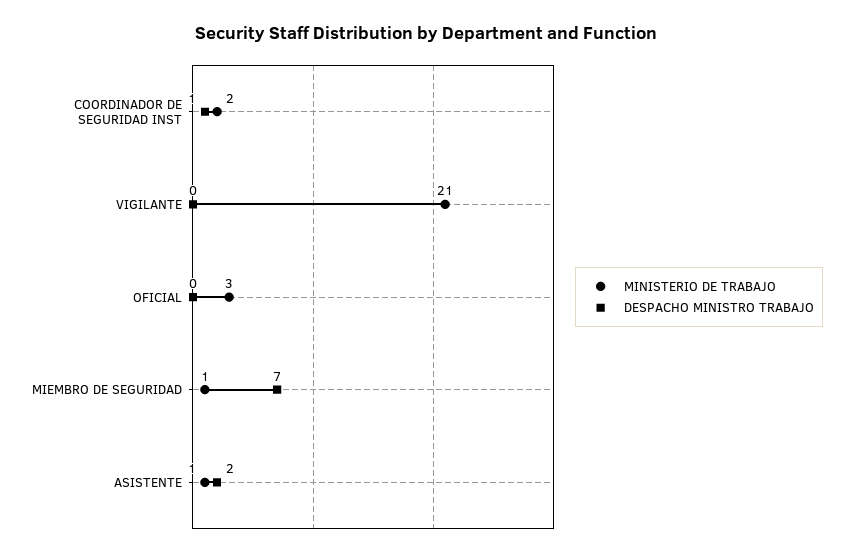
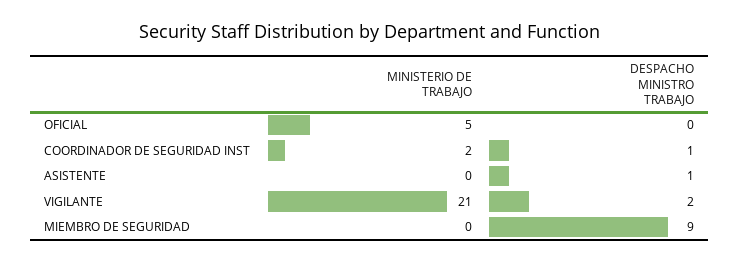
DESPACHO MINISTRO TRABAJO, VIGILANTE: 0 -> 2
MINISTERIO DE TRABAJO, OFICIAL: 3 -> 5
MINISTERIO DE TRABAJO, MIEMBRO DE SEGURIDAD: 1 -> 0
DESPACHO MINISTRO TRABAJO, MIEMBRO DE SEGURIDAD: 7 -> 9
MINISTERIO DE TRABAJO, ASISTENTE: 1 -> 0
DESPACHO MINISTRO TRABAJO, ASISTENTE: 2 -> 1

